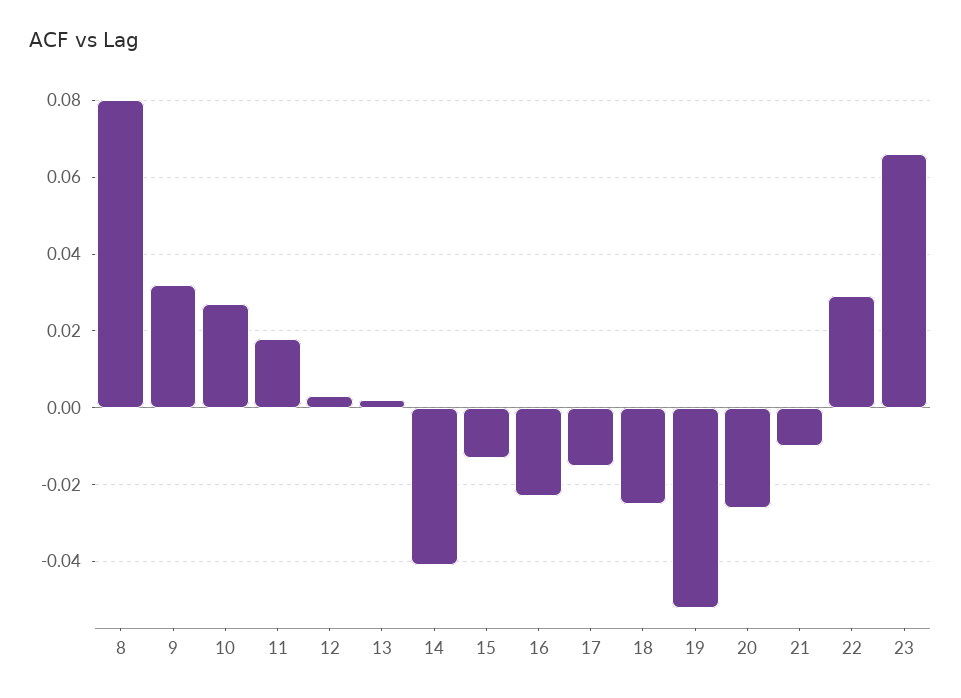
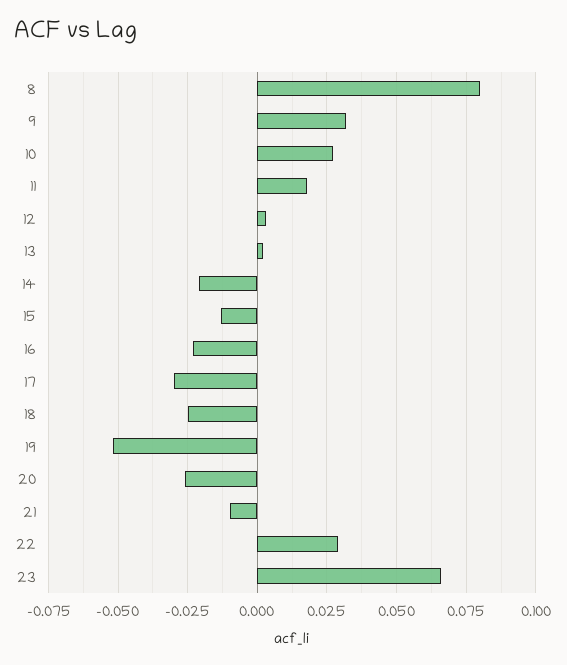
14: -0.04 -> -0.02
17: -0.015 -> -0.03

